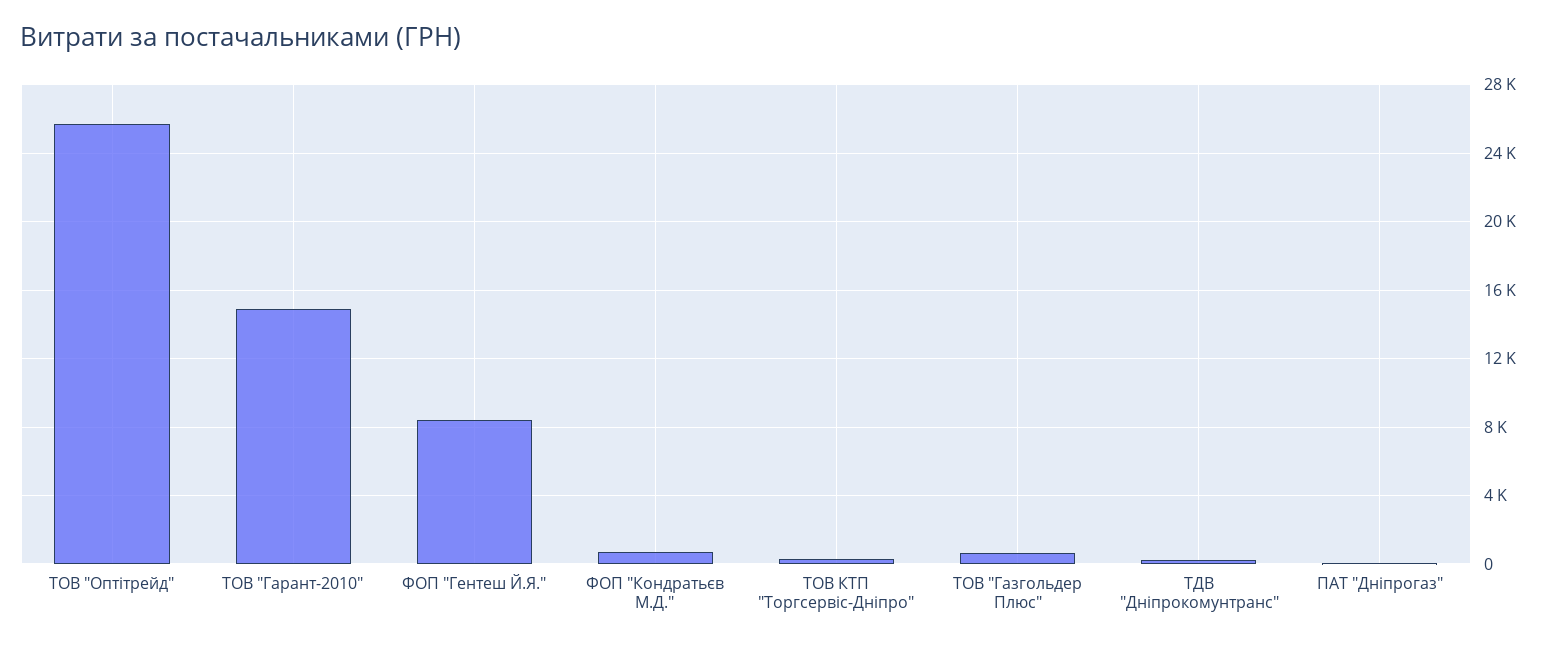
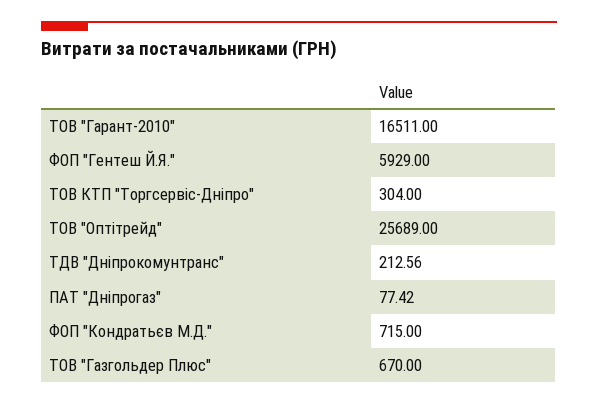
ТОВ "Гарант-2010": 15000 -> 16511
ФОП "Гентеш Й.Я.": 8500 -> 5929

